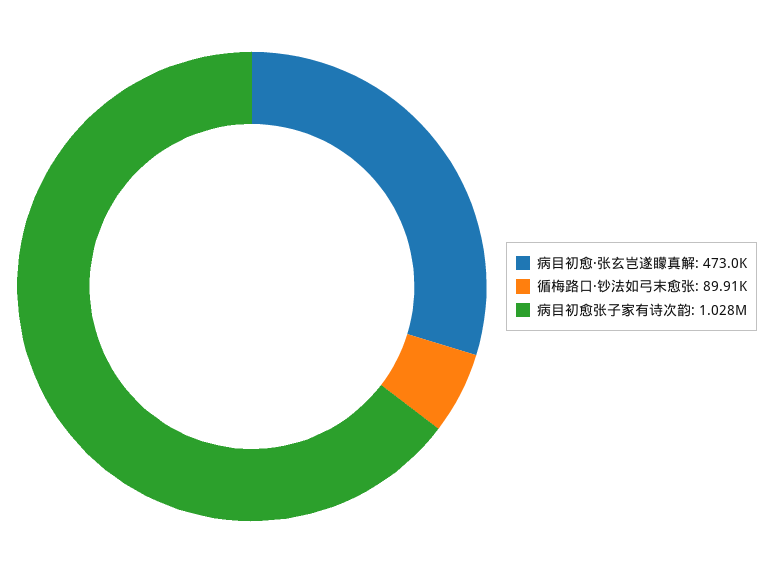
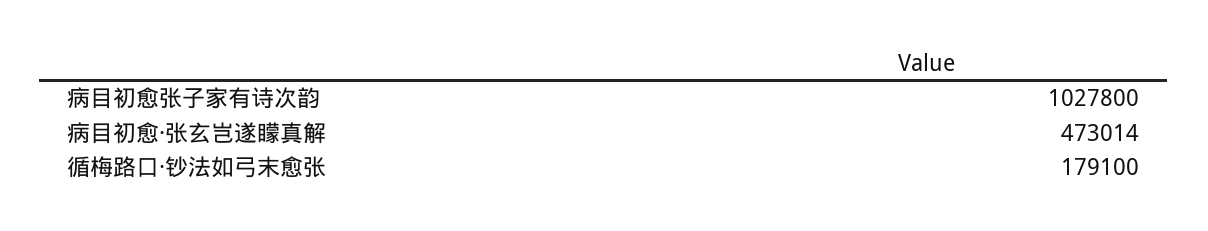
循梅路口·钞法如弓末愈张: 89910 -> 179100

